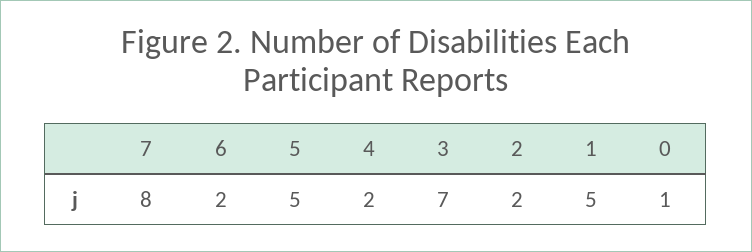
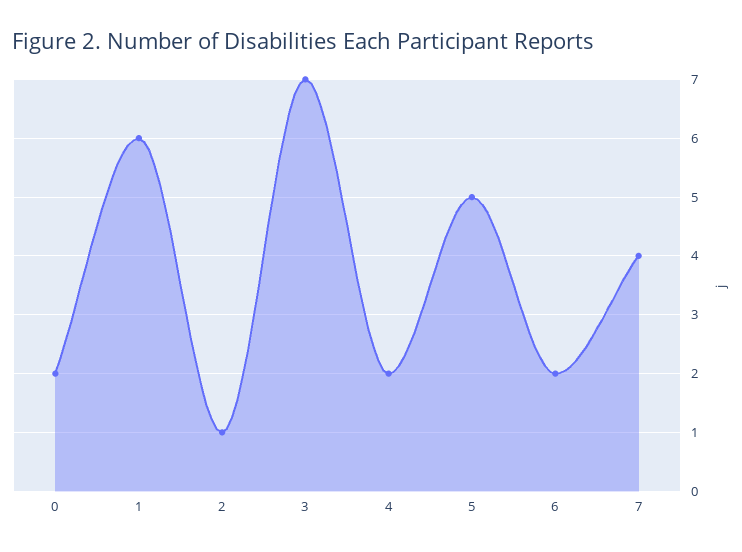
7: 8 -> 4
2: 2 -> 1
1: 5 -> 6
0: 1 -> 2

